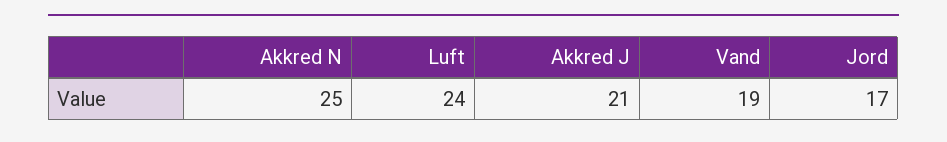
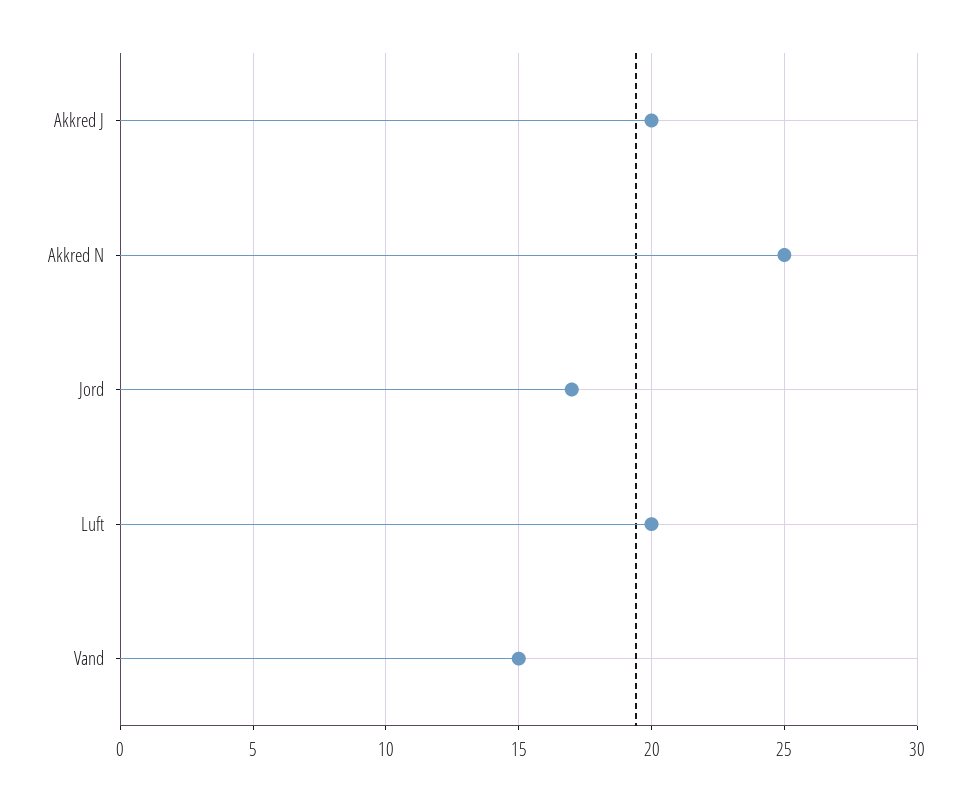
Luft: 24 -> 20
Akkred J: 21 -> 20
Vand: 19 -> 15

